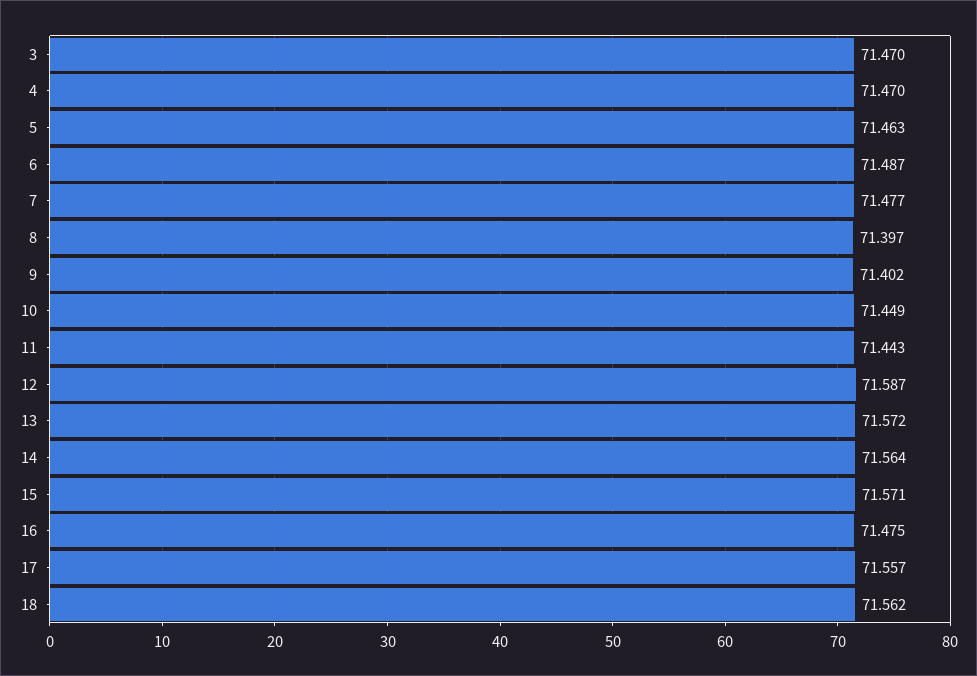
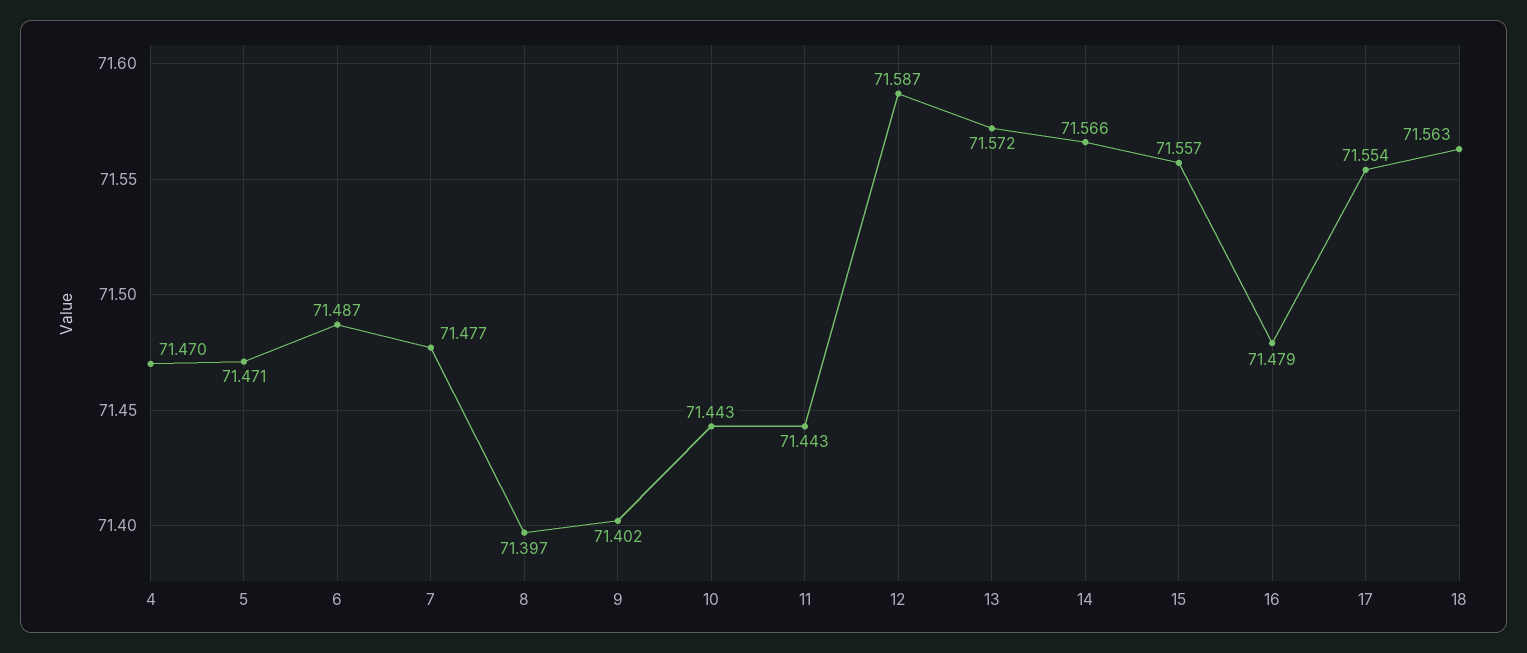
3: 71.47 -> none
5: 71.463 -> 71.471
10: 71.449 -> 71.443
14: 71.564 -> 71.566
15: 71.571 -> 71.557
16: 71.475 -> 71.479
17: 71.557 -> 71.554
18: 71.562 -> 71.563

